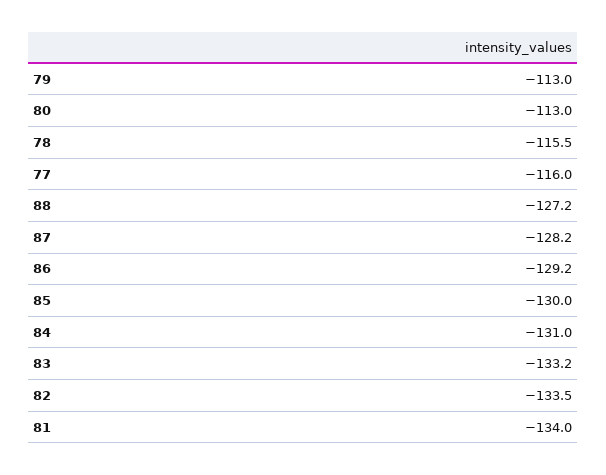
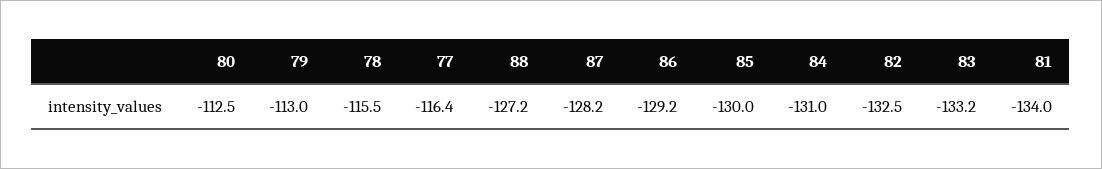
80: -113 -> -112.5
77: -116 -> -116.4
82: -133.5 -> -132.5

